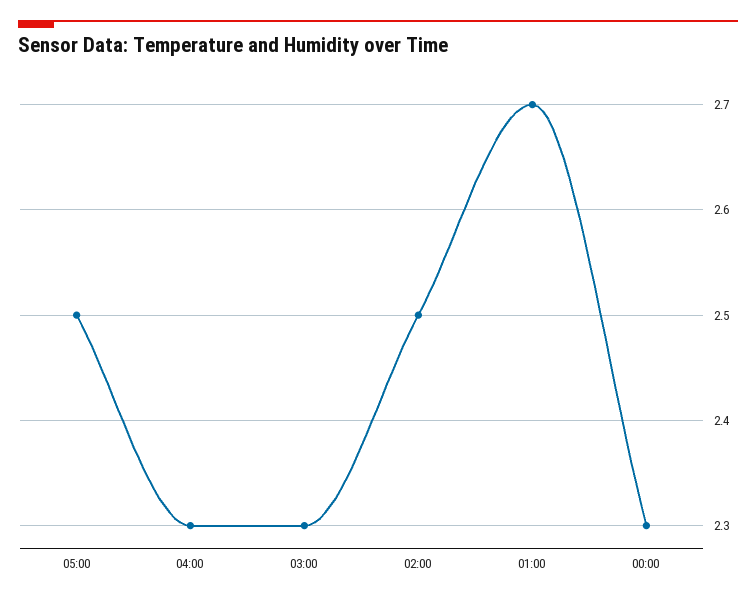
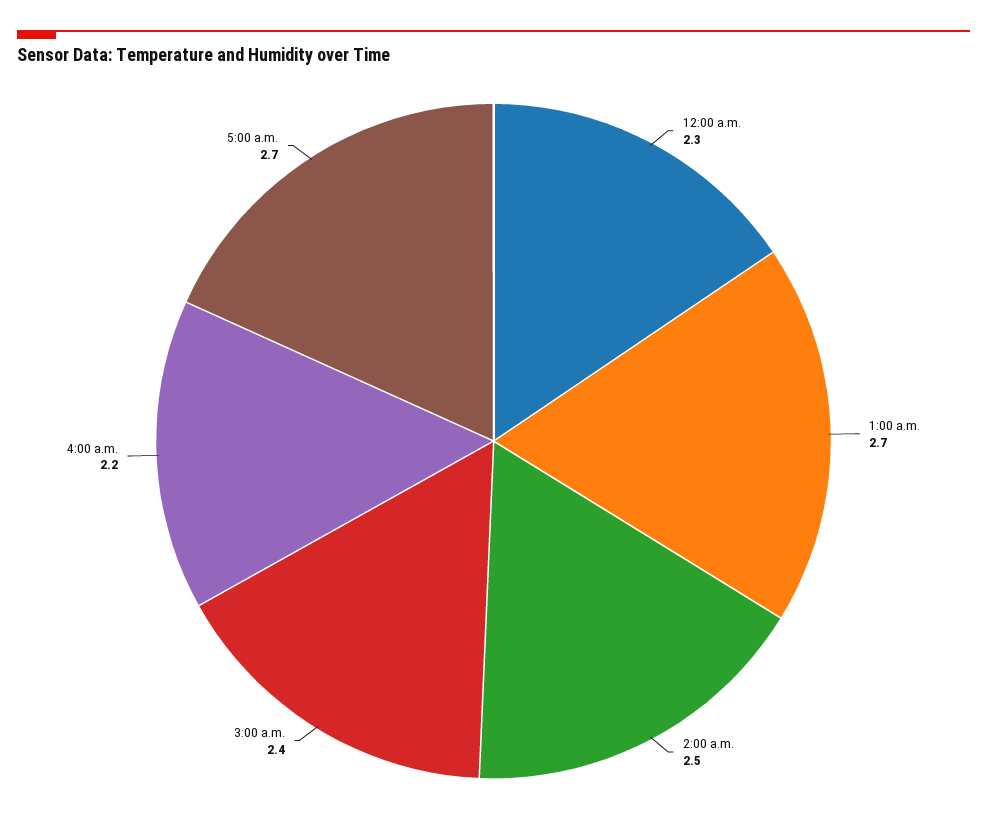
05:00: 2.5 -> 2.7
04:00: 2.3 -> 2.2
03:00: 2.3 -> 2.4

